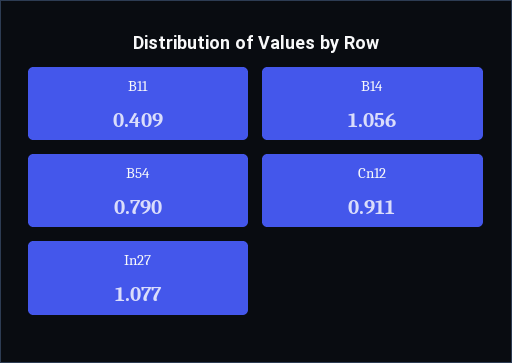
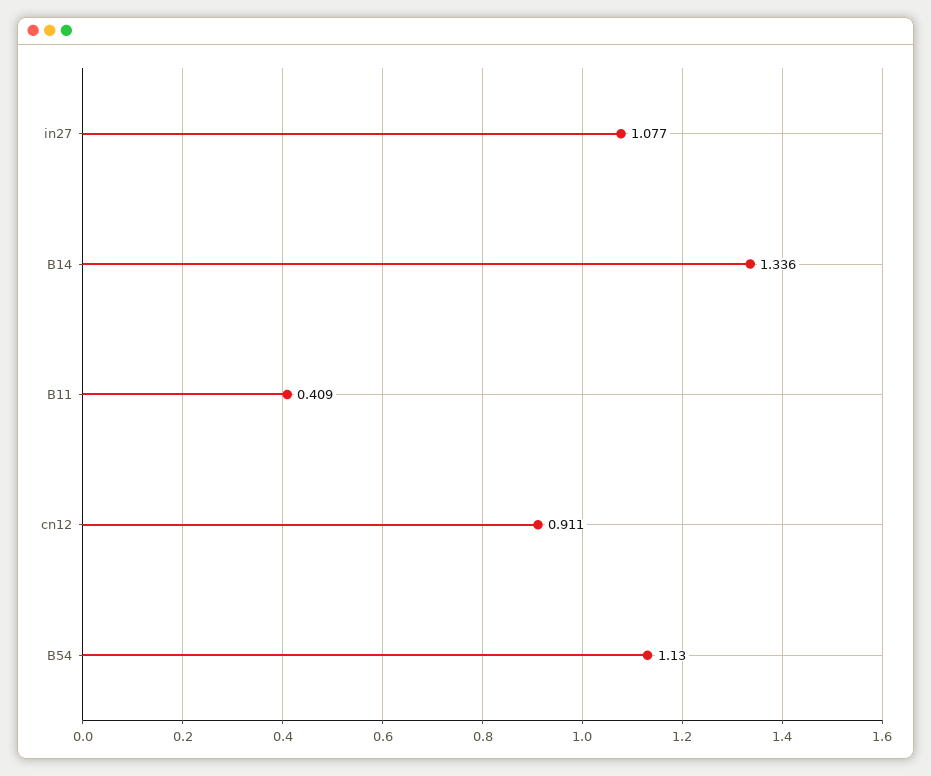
B14: 1.056 -> 1.336
B54: 0.79 -> 1.13

